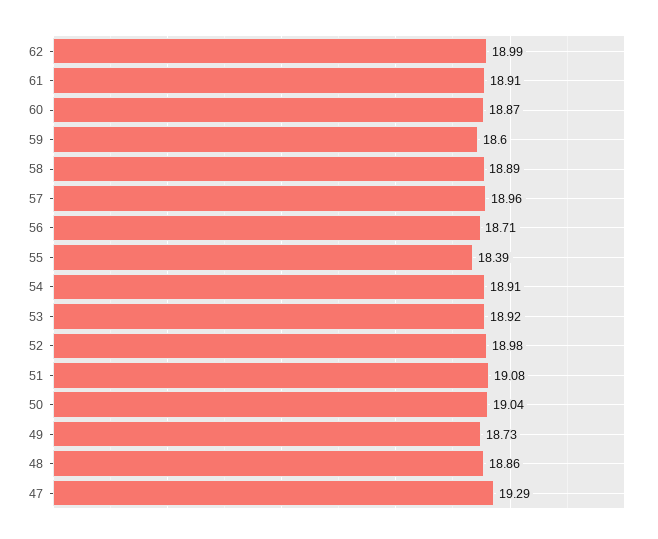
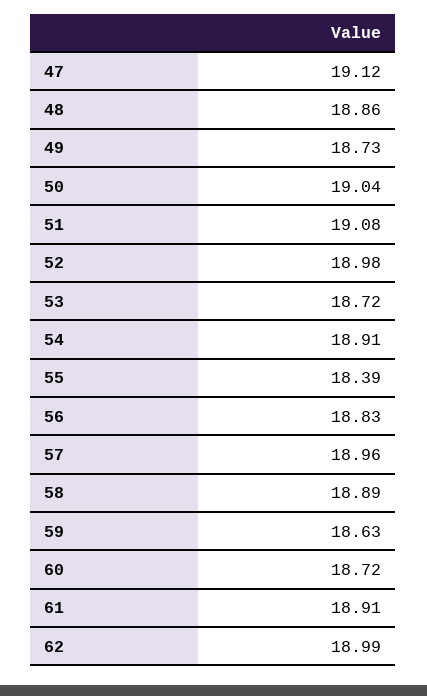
60: 18.87 -> 18.72
59: 18.6 -> 18.63
56: 18.71 -> 18.83
53: 18.92 -> 18.72
47: 19.29 -> 19.12

